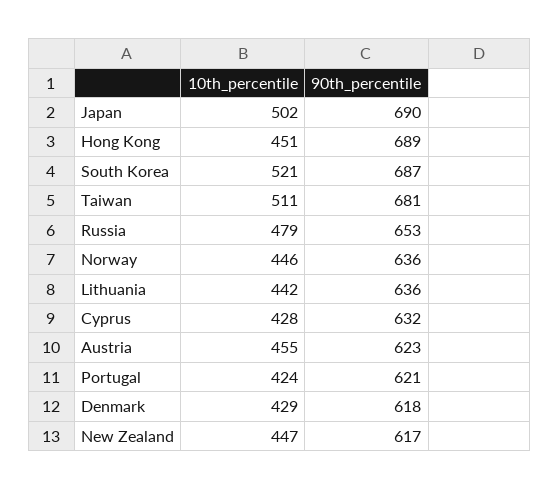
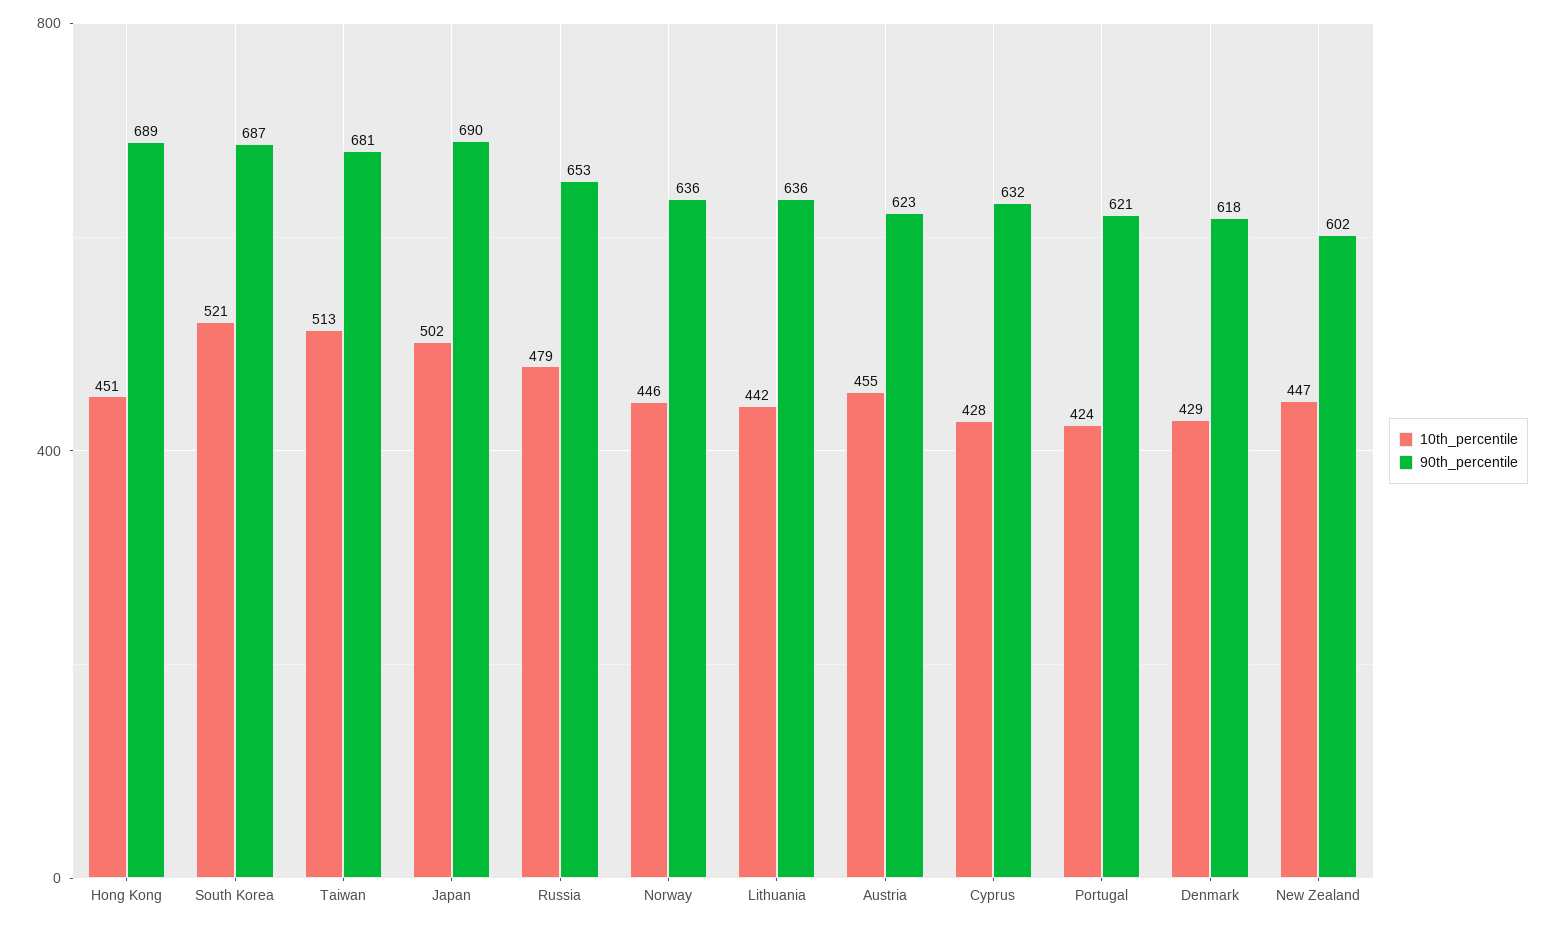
10th_percentile, Taiwan: 511 -> 513
90th_percentile, New Zealand: 617 -> 602

